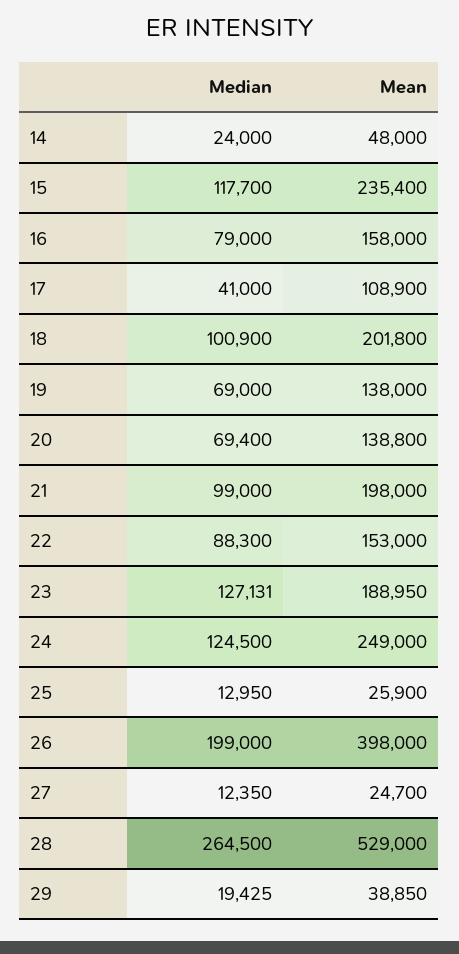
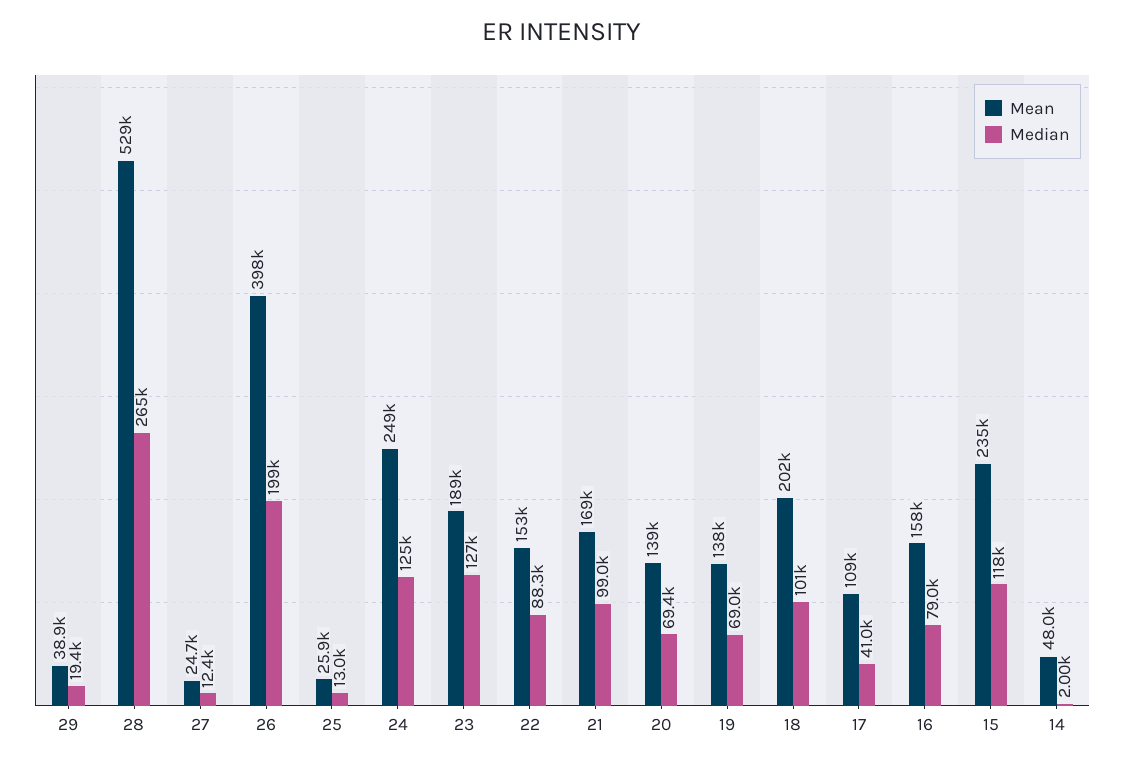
Median, 14: 24000 -> 2000
Mean, 21: 198000 -> 169000

